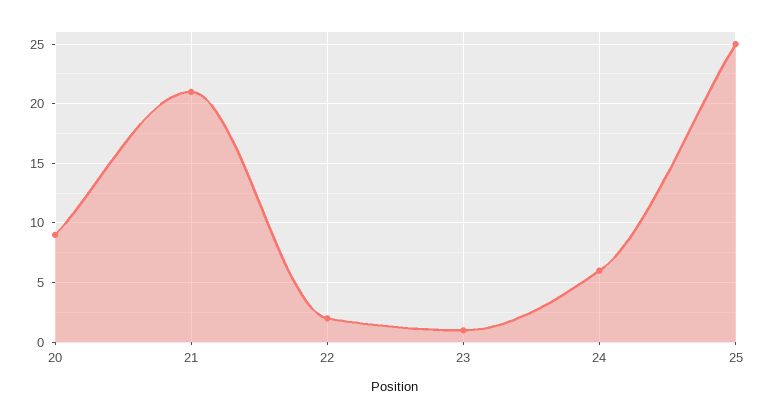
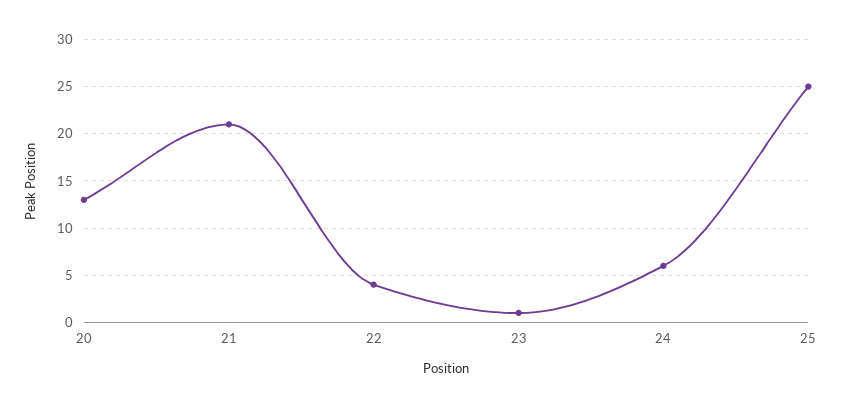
20: 9 -> 13
22: 2 -> 4

